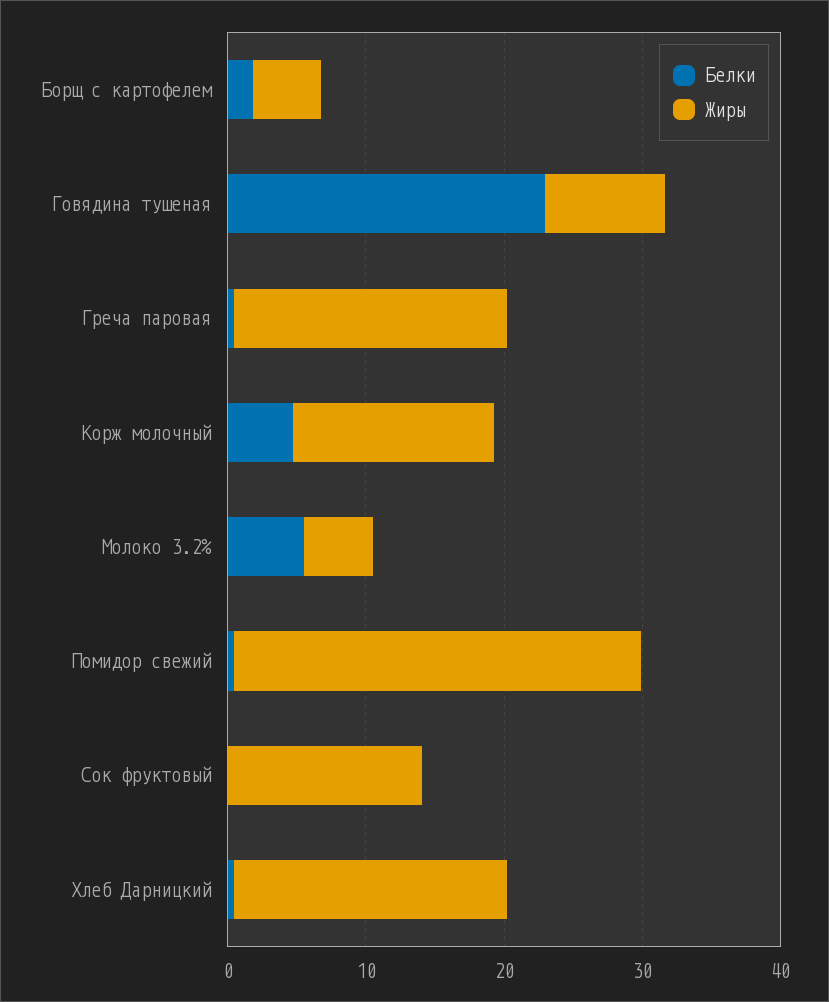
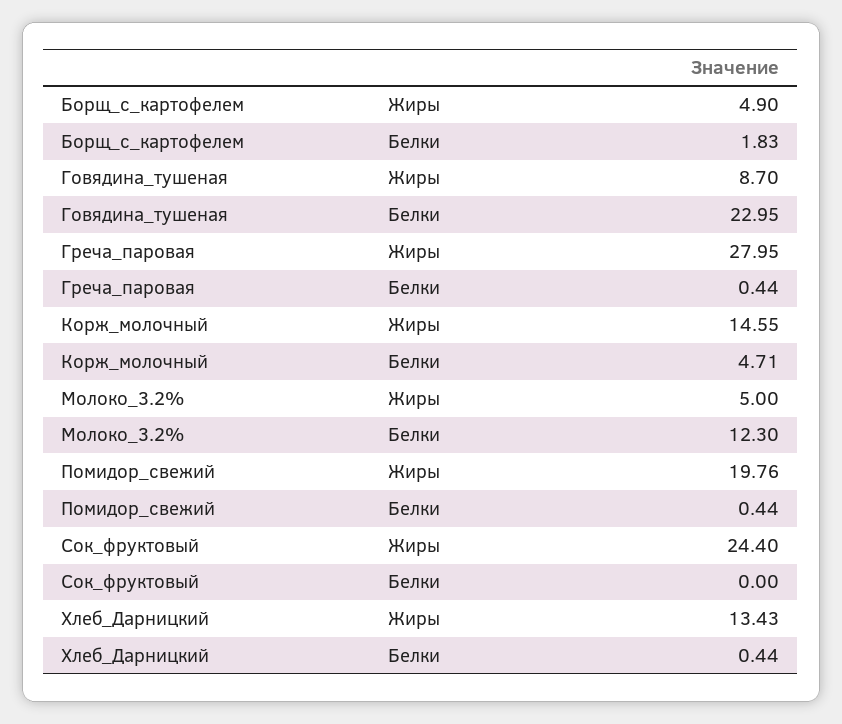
Жиры, Греча паровая: 20 -> 27.95
Белки, Молоко 3.2%: 6 -> 12.3
Жиры, Помидор свежий: 30 -> 19.76
Жиры, Сок фруктовый: 14 -> 24.4
Жиры, Хлеб Дарницкий: 20 -> 13.43

